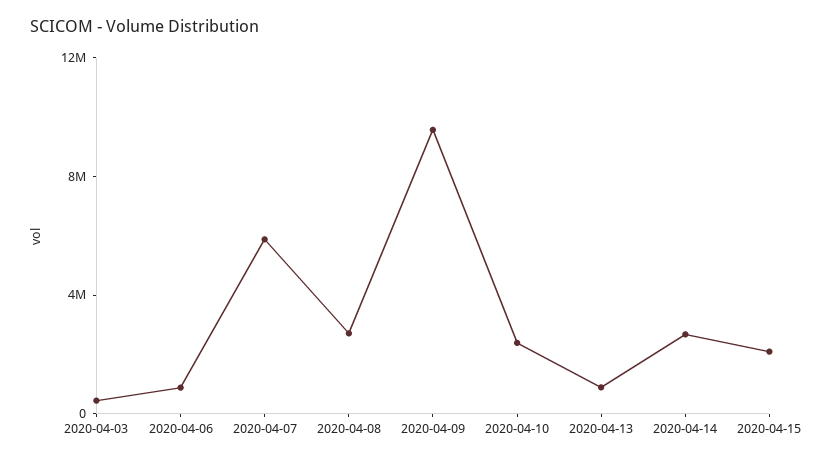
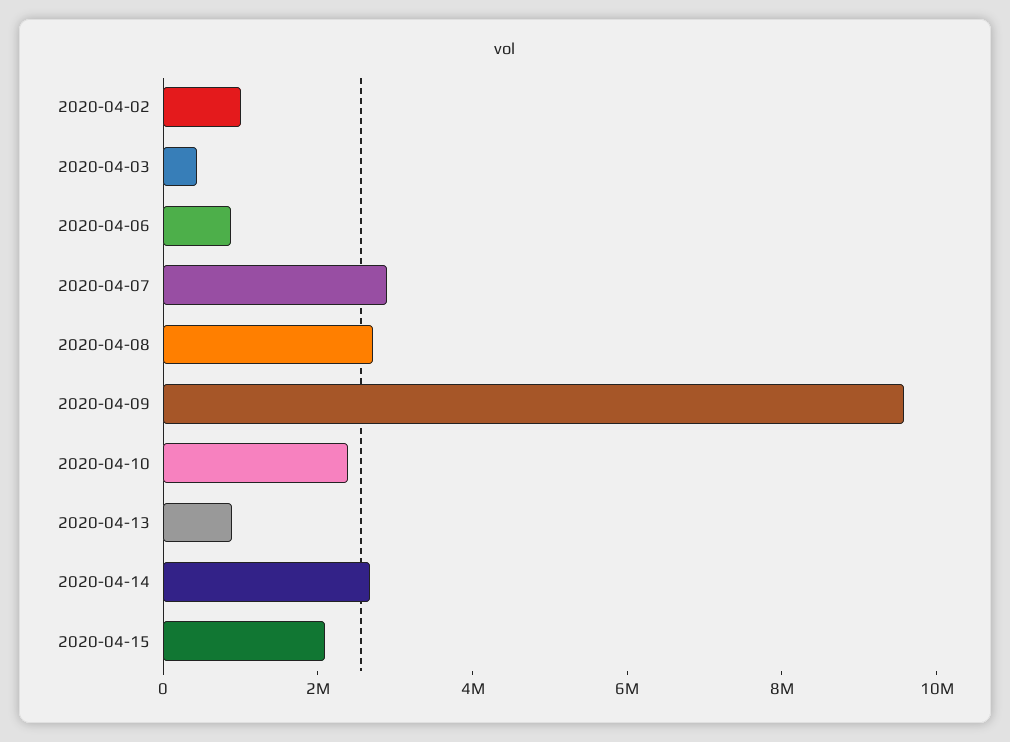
2020-04-07: 6000000 -> 3000000
2020-04-02: none -> 1000000

